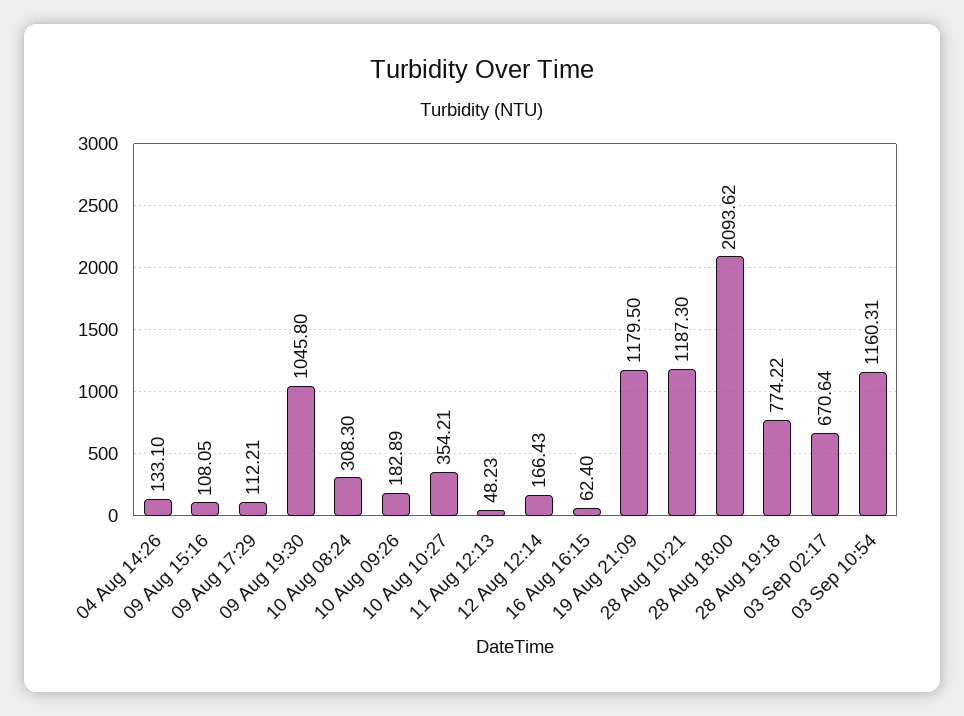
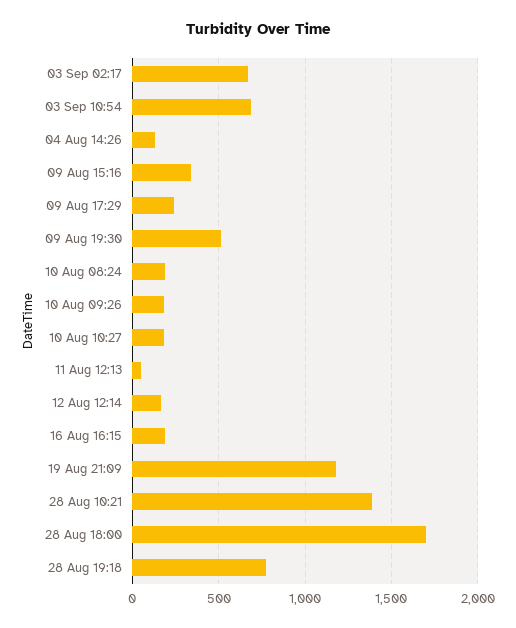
09 Aug 15:16: 108.05 -> 350
09 Aug 17:29: 112.21 -> 250
09 Aug 19:30: 1045.8 -> 500
10 Aug 08:24: 308.3 -> 200
10 Aug 10:27: 354.21 -> 200
16 Aug 16:15: 62.4 -> 200
28 Aug 10:21: 1187.3 -> 1400
28 Aug 18:00: 2093.62 -> 1700
03 Sep 10:54: 1160.31 -> 700

